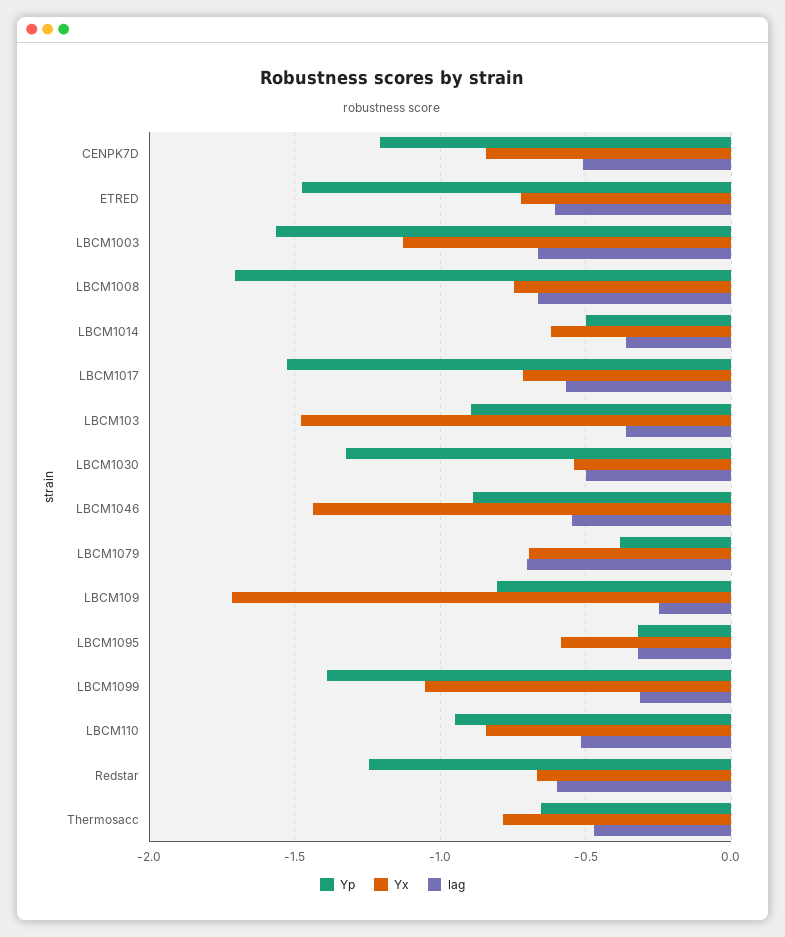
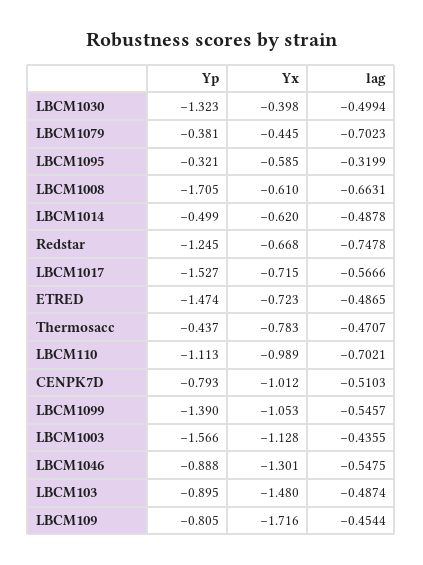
Yp, CENPK7D: -1.2 -> -0.793
Yx, CENPK7D: -0.85 -> -1.012
lag, ETRED: -0.6 -> -0.4865
lag, LBCM1003: -0.65 -> -0.4355
Yx, LBCM1008: -0.75 -> -0.61
lag, LBCM1014: -0.35 -> -0.4878
lag, LBCM103: -0.35 -> -0.4874
Yx, LBCM1030: -0.55 -> -0.398
Yx, LBCM1046: -1.45 -> -1.301
Yx, LBCM1079: -0.7 -> -0.445
lag, LBCM109: -0.25 -> -0.4544
lag, LBCM1099: -0.3 -> -0.5457
Yp, LBCM110: -0.95 -> -1.113
Yx, LBCM110: -0.85 -> -0.989
lag, LBCM110: -0.5 -> -0.7021
lag, Redstar: -0.6 -> -0.7478
Yp, Thermosacc: -0.65 -> -0.437

